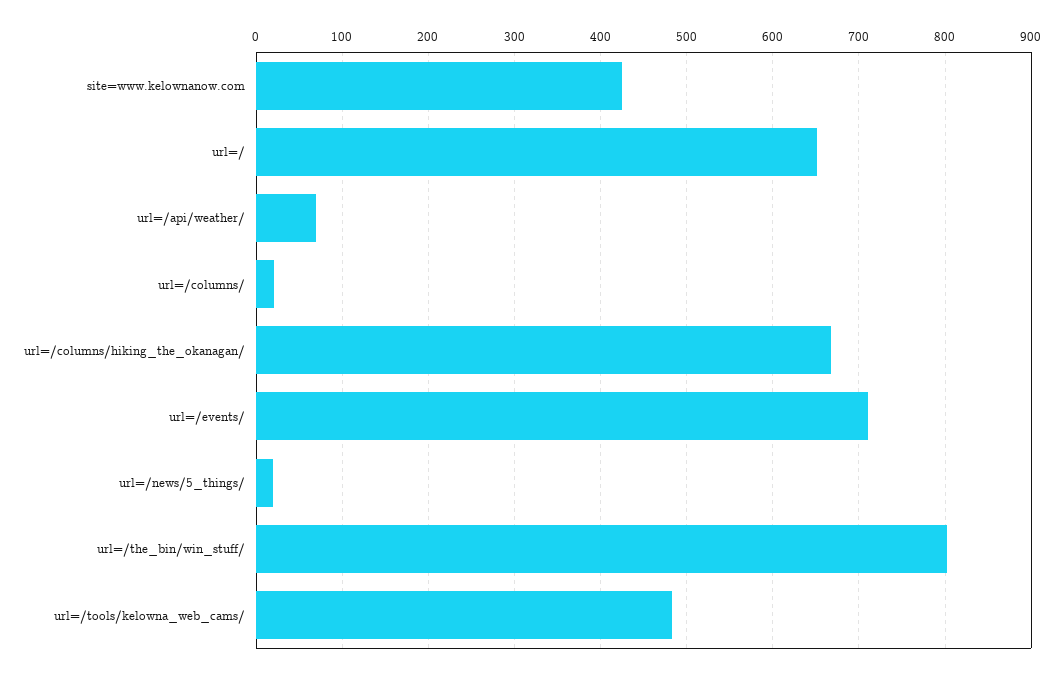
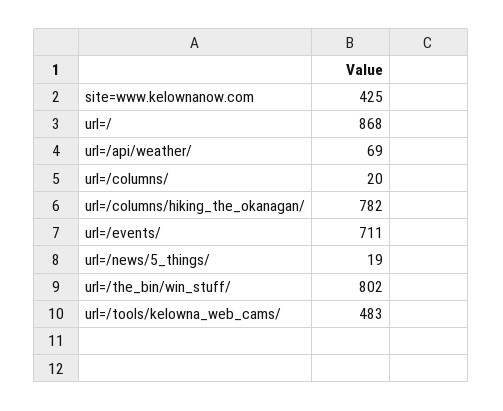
url=/: 650 -> 868
url=/columns/hiking_the_okanagan/: 670 -> 782

